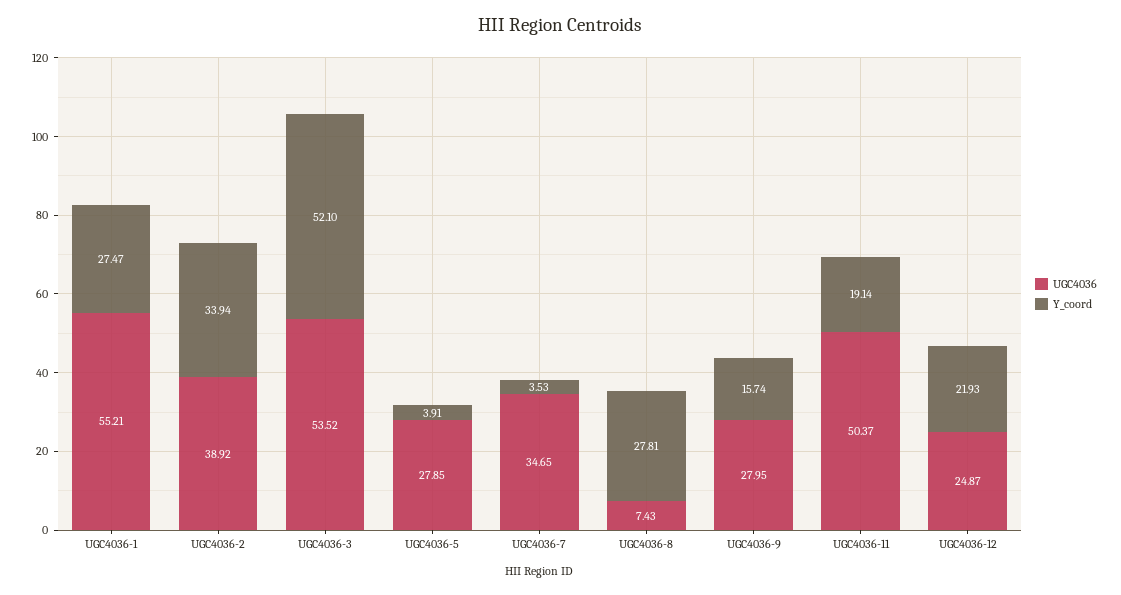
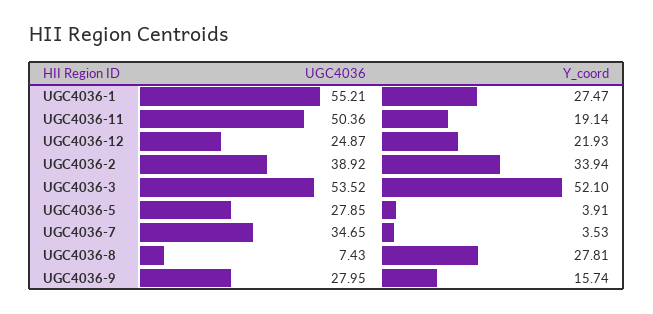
UGC4036, UGC4036-11: 50.37 -> 50.36

